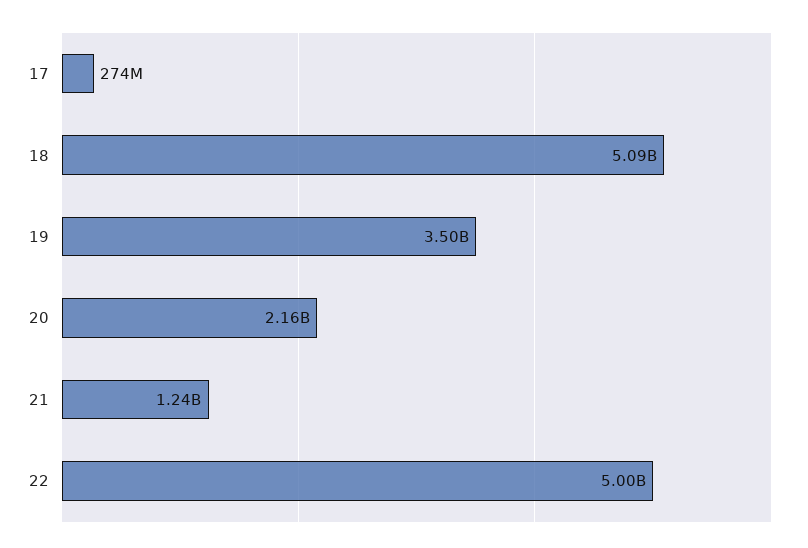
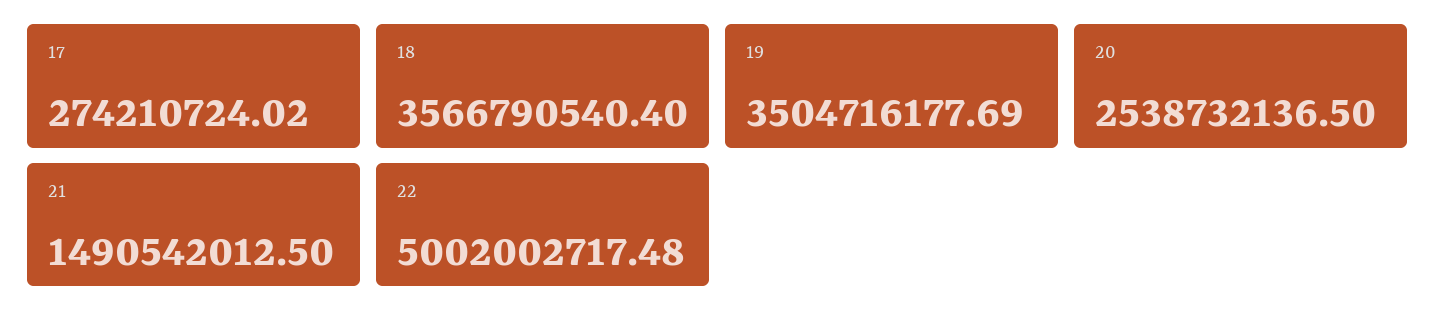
18: 5090000000 -> 3566790540.4
20: 2160000000 -> 2538732136.5
21: 1240000000 -> 1490542012.5

